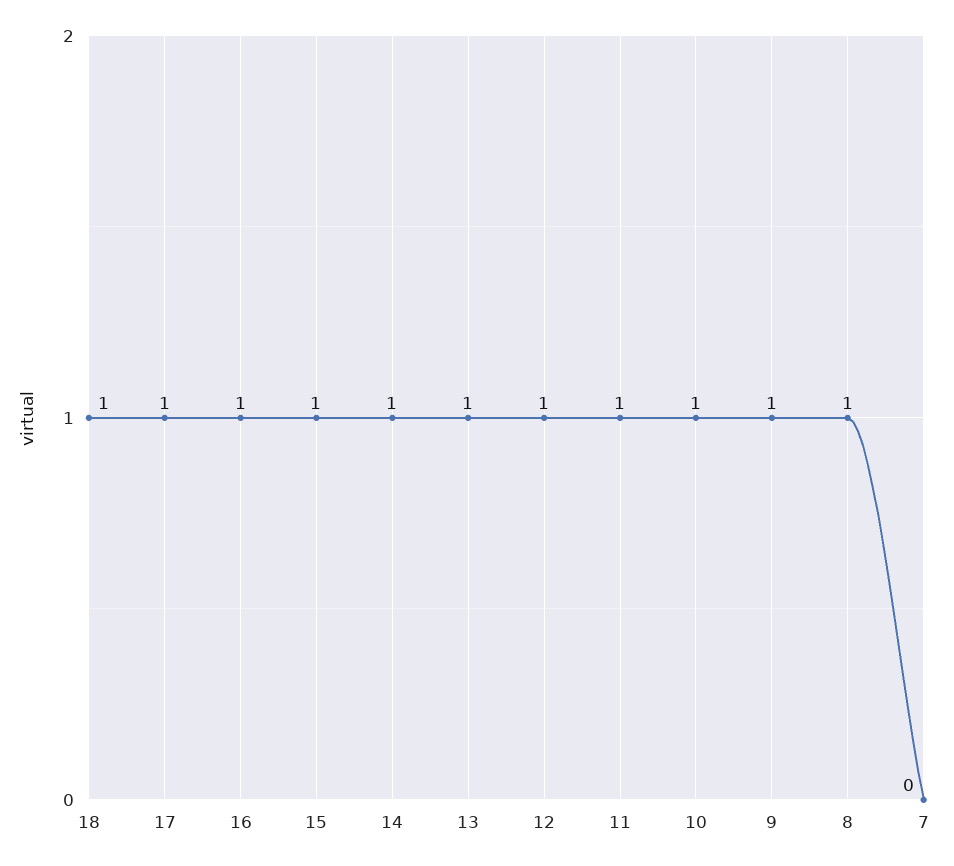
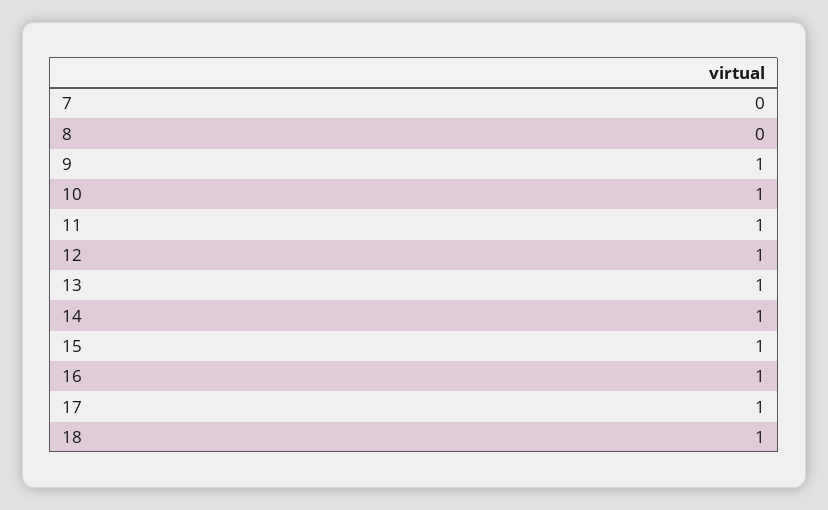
8: 1 -> 0

